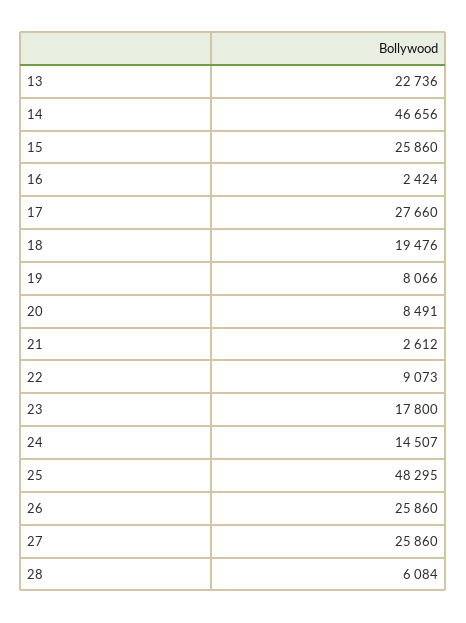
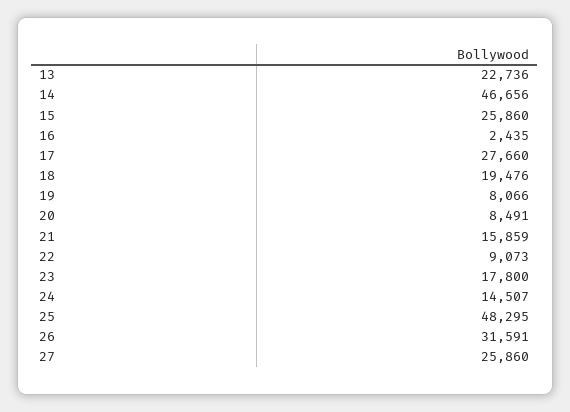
16: 2424 -> 2435
21: 2612 -> 15859
26: 25860 -> 31591
28: 6084 -> none

